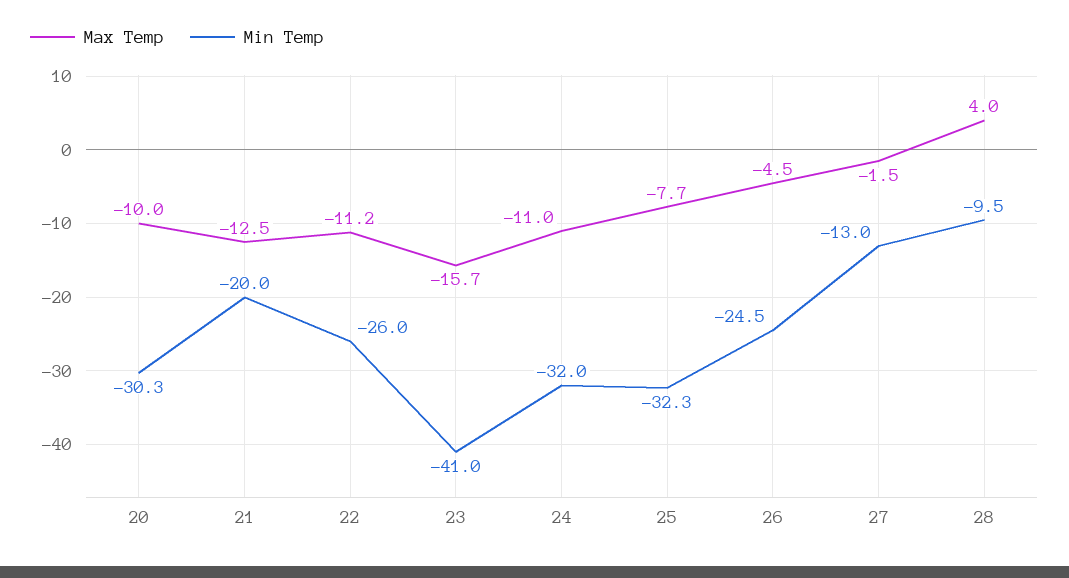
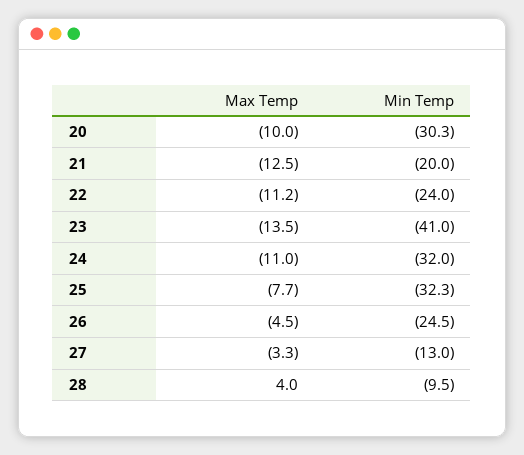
Min Temp, 22: -26 -> -24
Max Temp, 23: -15.7 -> -13.5
Max Temp, 27: -1.5 -> -3.3

